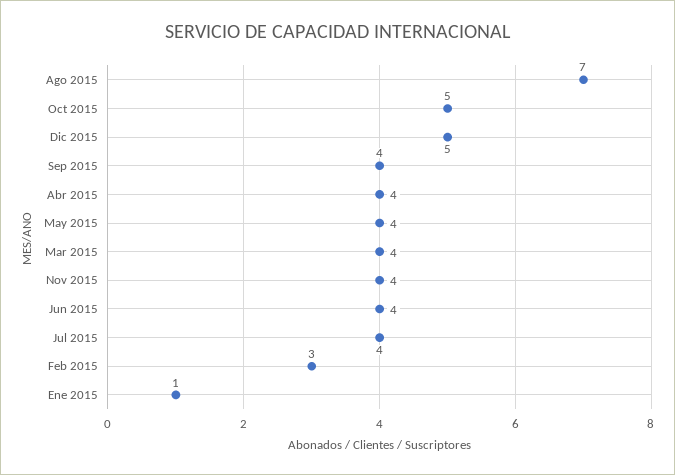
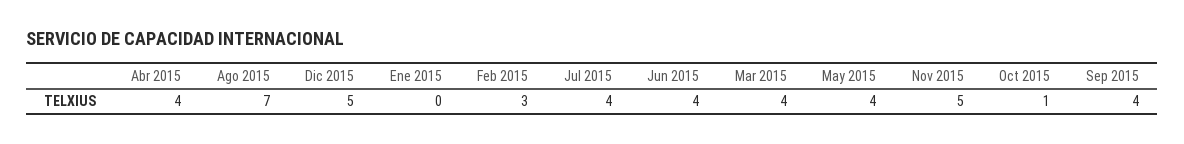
Oct 2015: 5 -> 1
Nov 2015: 4 -> 5
Ene 2015: 1 -> 0

